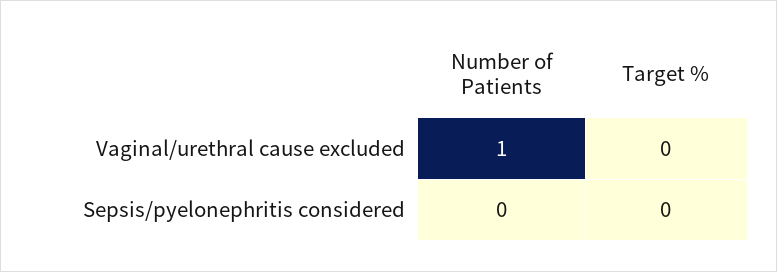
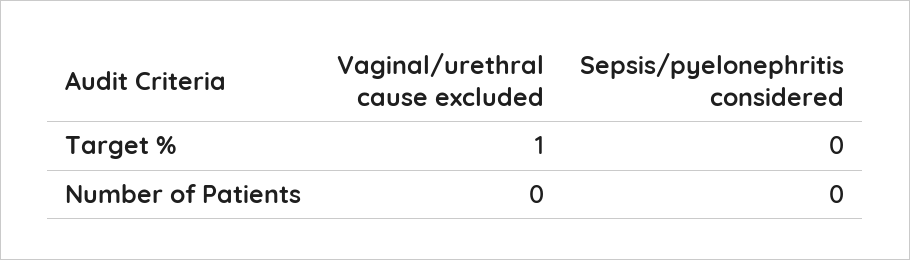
Number of Patients, Vaginal/urethral cause excluded: 1 -> 0
Target %, Vaginal/urethral cause excluded: 0 -> 1

